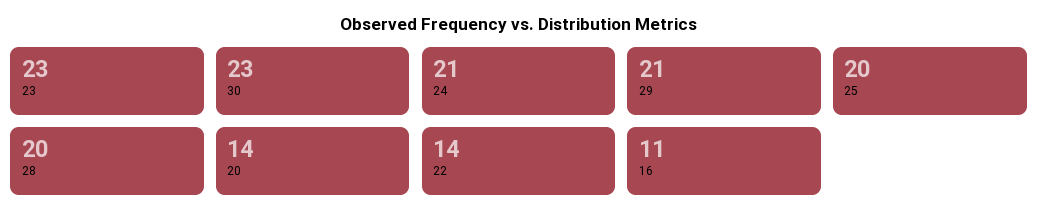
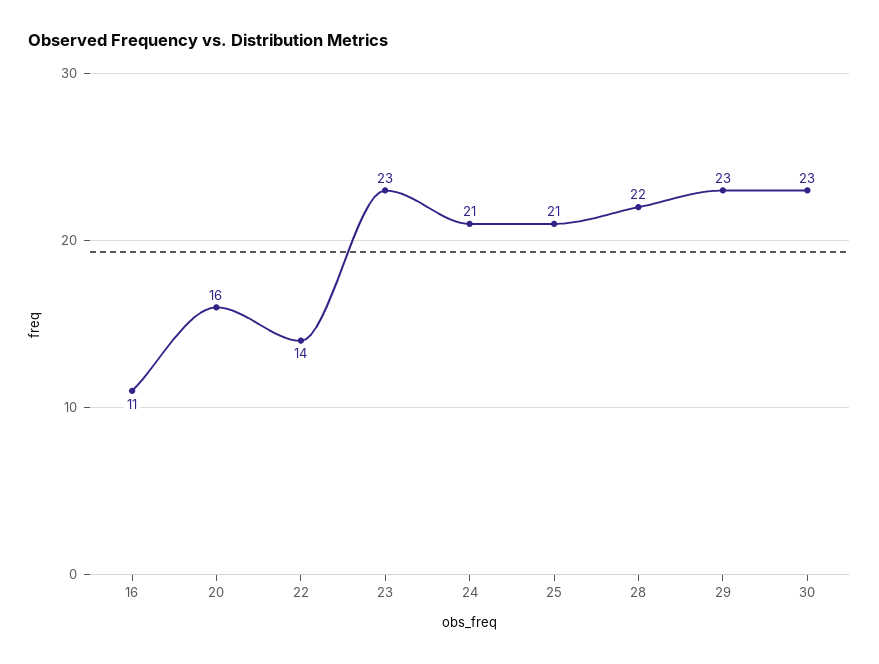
29: 21 -> 23
25: 20 -> 21
28: 20 -> 22
20: 14 -> 16

